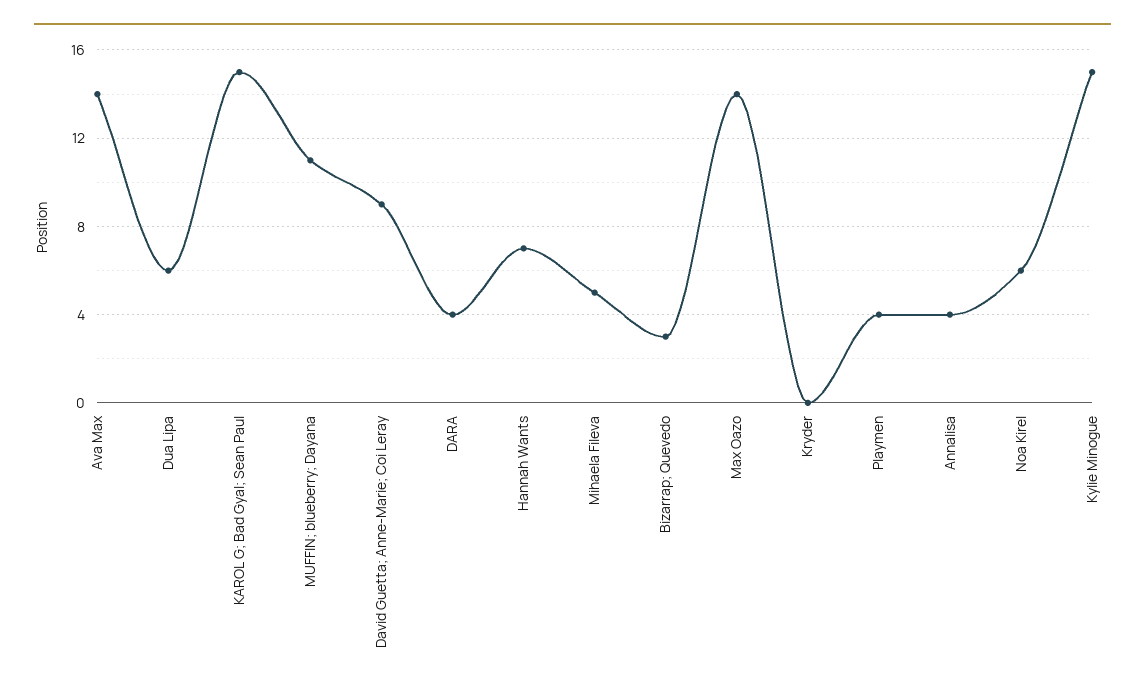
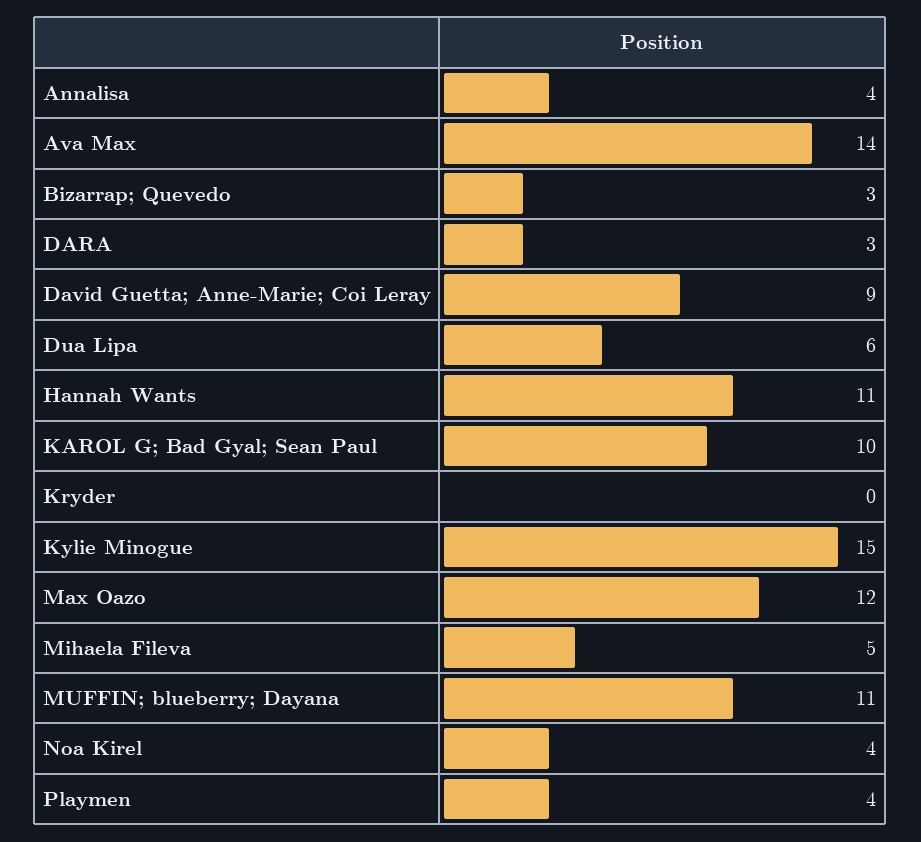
KAROL G; Bad Gyal; Sean Paul: 15 -> 10
DARA: 4 -> 3
Hannah Wants: 7 -> 11
Max Oazo: 14 -> 12
Noa Kirel: 6 -> 4

